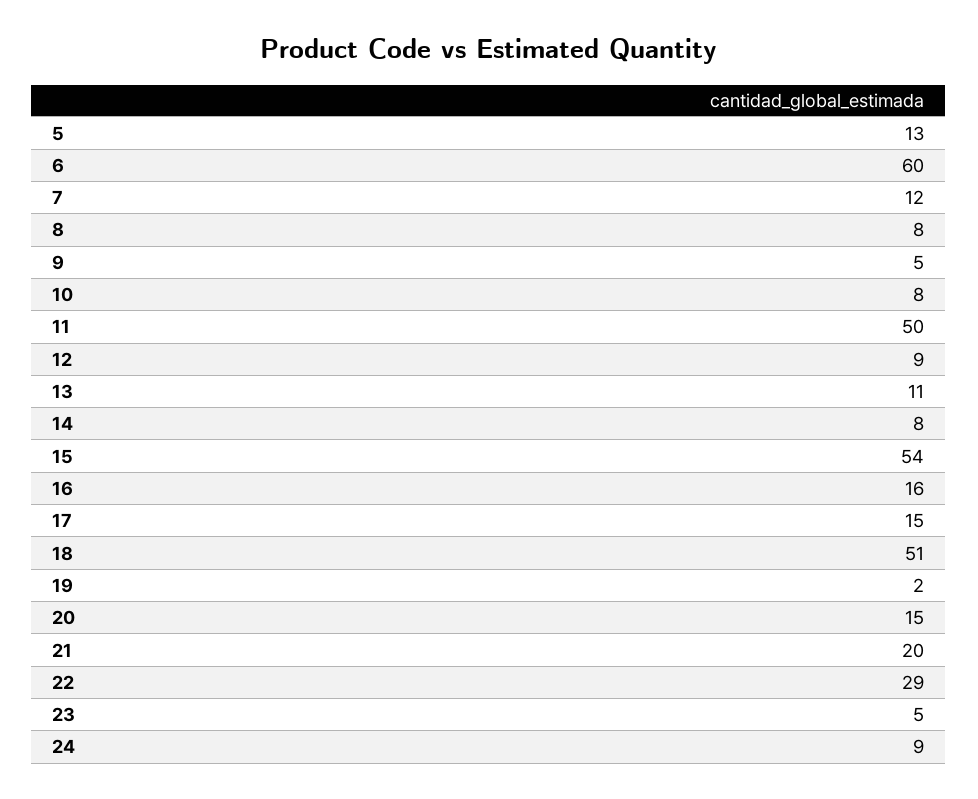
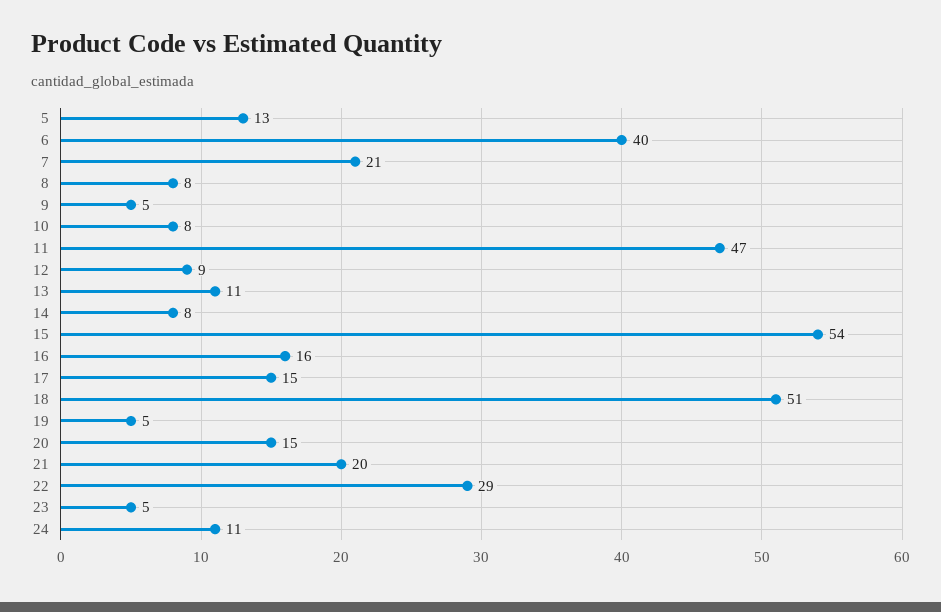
6: 60 -> 40
7: 12 -> 21
11: 50 -> 47
19: 2 -> 5
24: 9 -> 11

